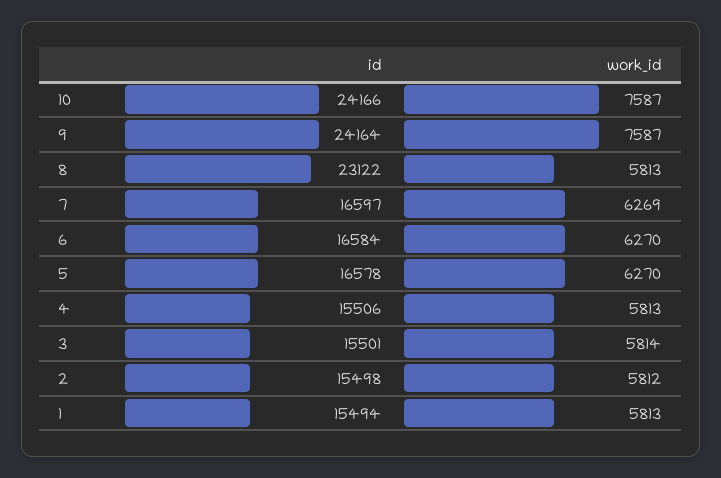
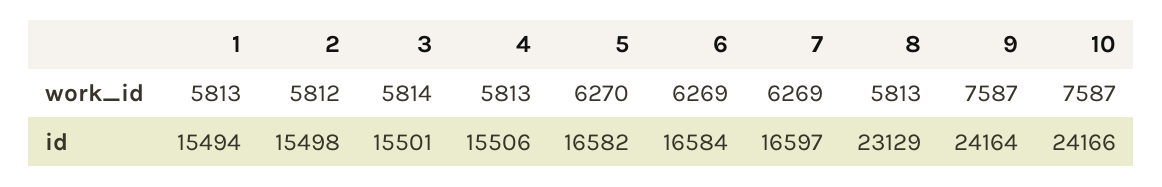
id, 8: 23122 -> 23129
work_id, 6: 6270 -> 6269
id, 5: 16578 -> 16582

